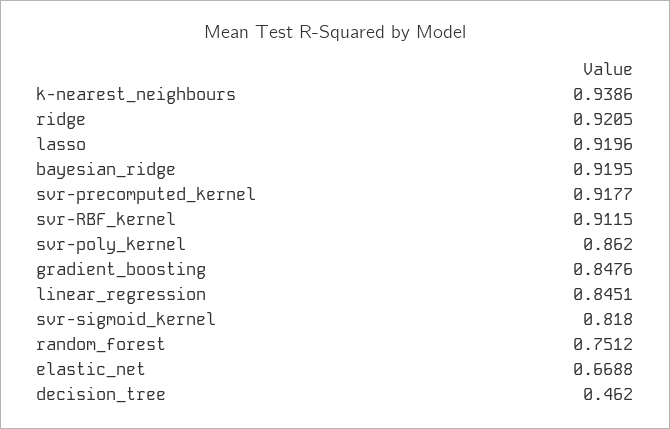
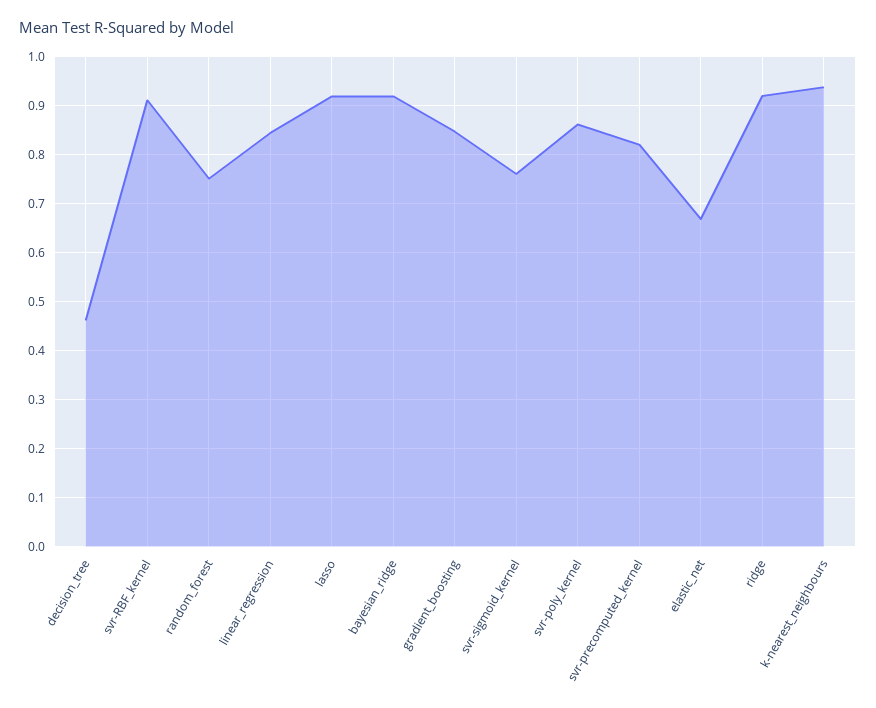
svr-precomputed_kernel: 0.9177 -> 0.82
svr-sigmoid_kernel: 0.818 -> 0.76

